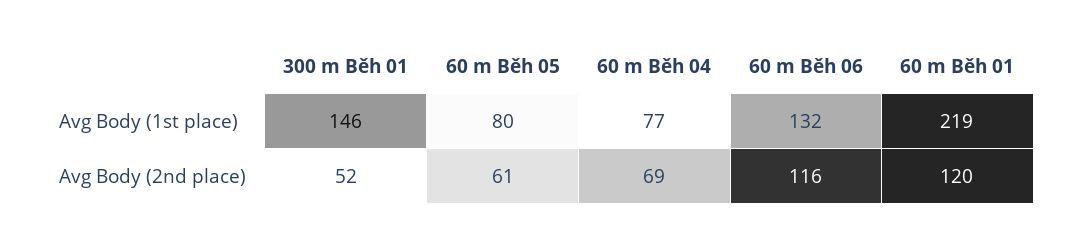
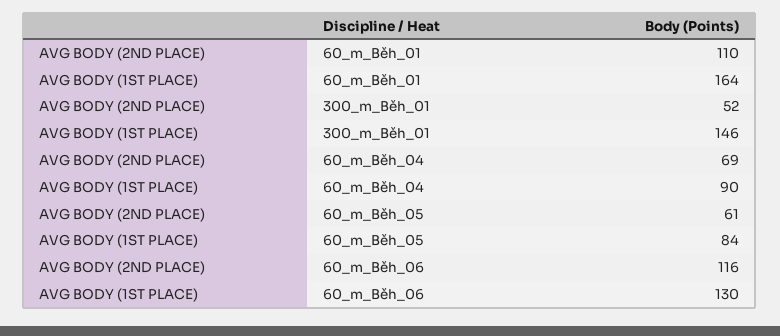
60 m Běh 05, Avg Body (1st place): 80 -> 84
60 m Běh 04, Avg Body (1st place): 77 -> 90
60 m Běh 06, Avg Body (1st place): 132 -> 130
60 m Běh 01, Avg Body (1st place): 219 -> 164
60 m Běh 01, Avg Body (2nd place): 120 -> 110

